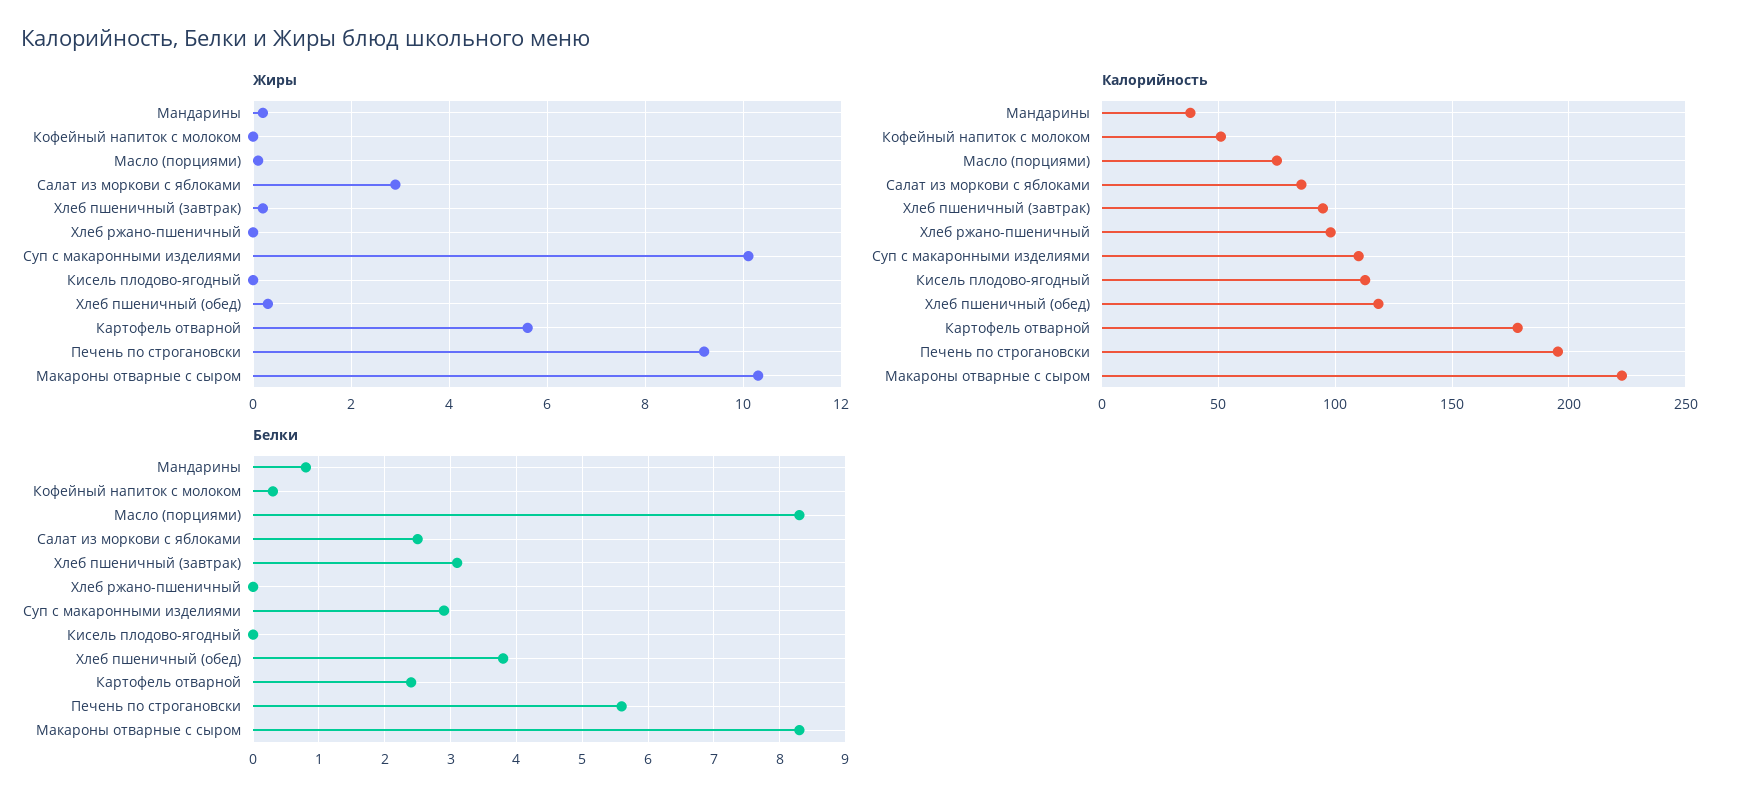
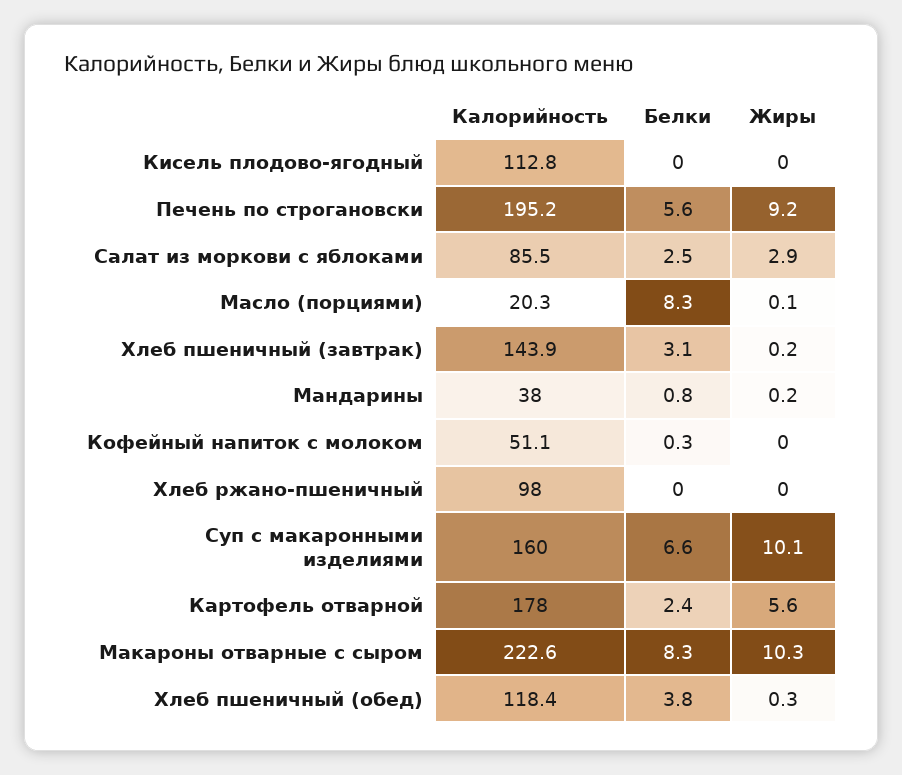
Калорийность, Масло (порциями): 75 -> 20.3
Калорийность, Хлеб пшеничный (завтрак): 95 -> 143.9
Калорийность, Суп с макаронными изделиями: 110 -> 160
Белки, Суп с макаронными изделиями: 2.9 -> 6.6

